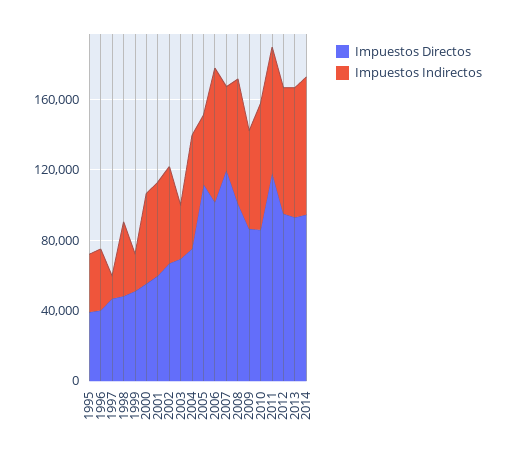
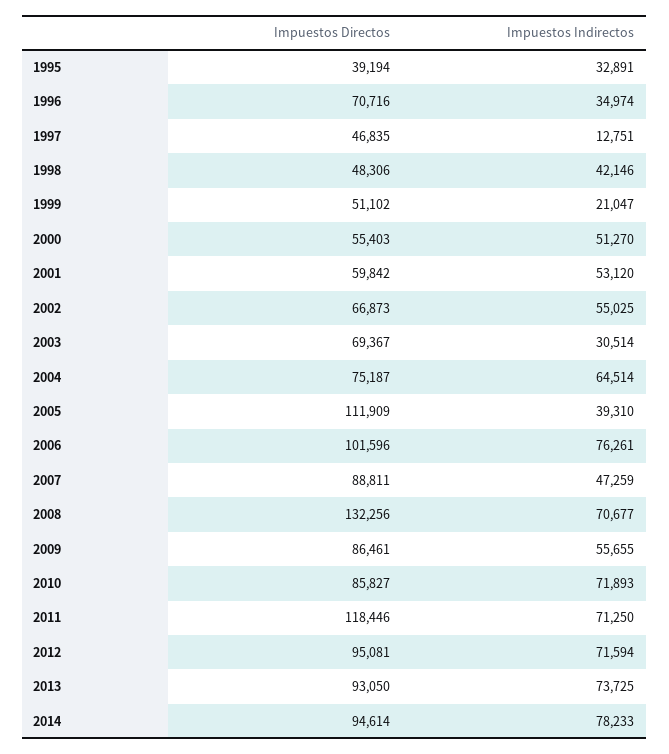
Impuestos Directos, 1996: 40000 -> 70716
Impuestos Directos, 2007: 120000 -> 88811
Impuestos Directos, 2008: 100000 -> 132256

